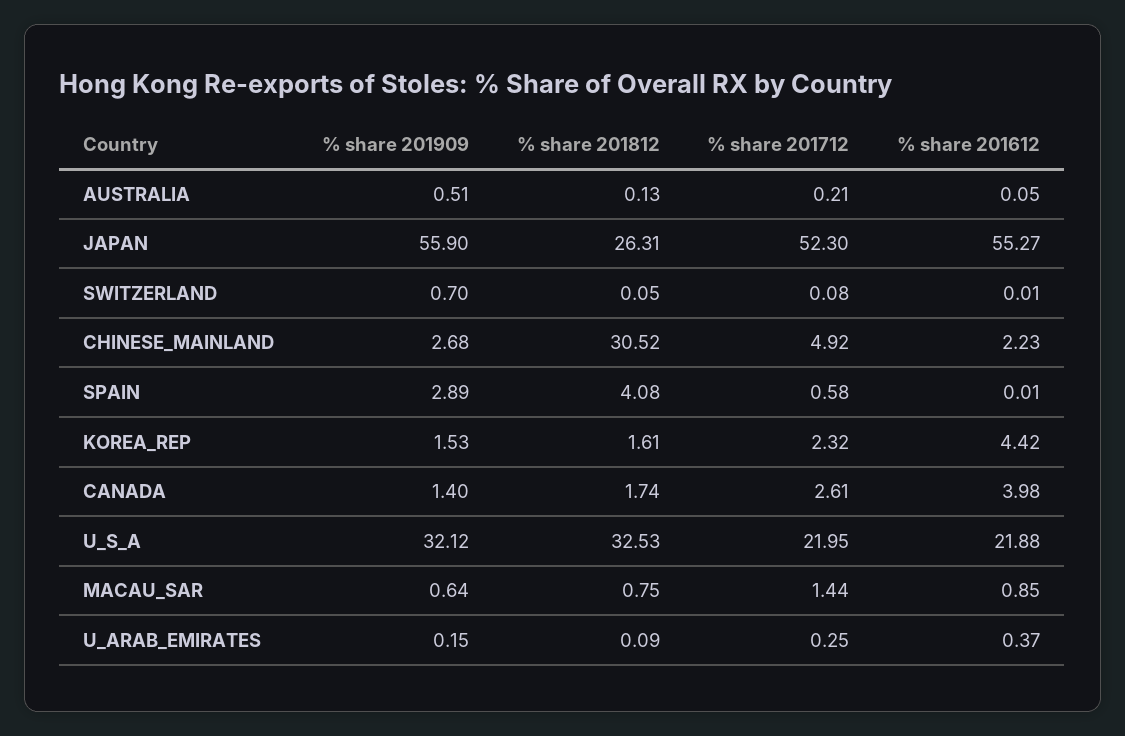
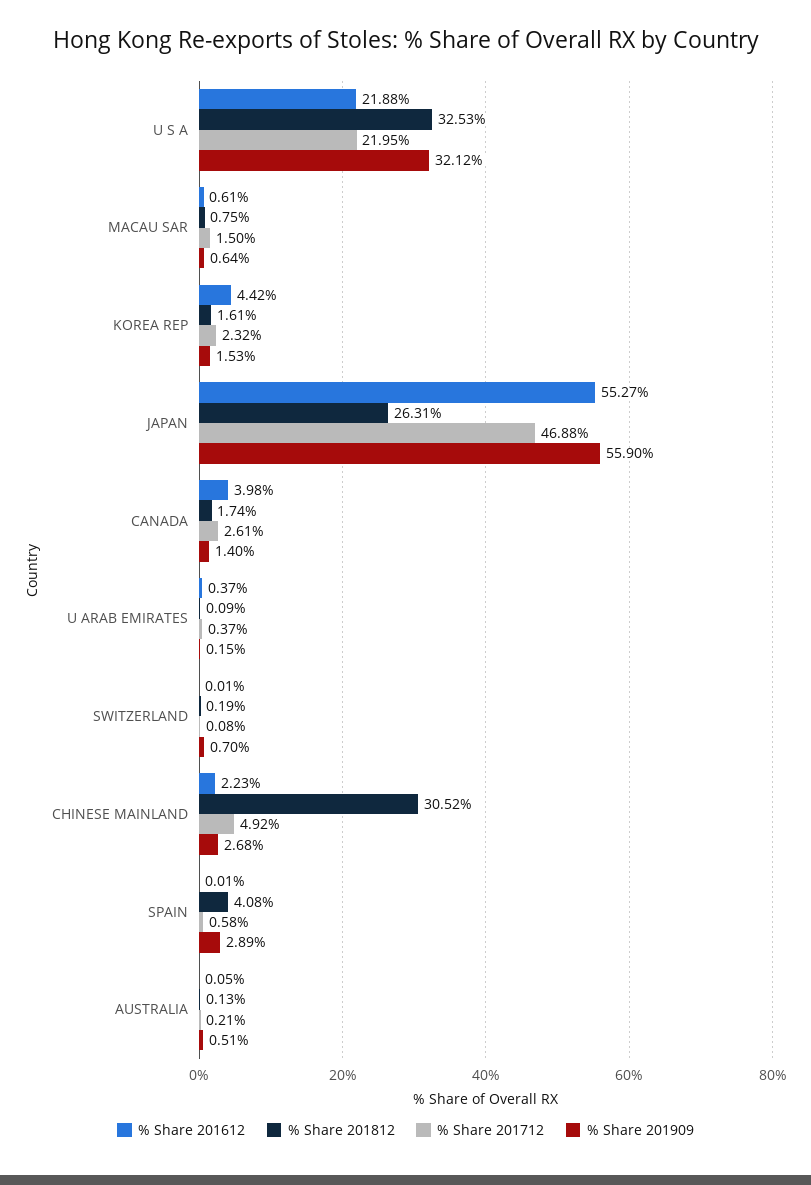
% share 201712, JAPAN: 52.3 -> 46.88
% share 201812, SWITZERLAND: 0.05 -> 0.19
% share 201712, MACAU_SAR: 1.44 -> 1.5
% share 201612, MACAU_SAR: 0.85 -> 0.61
% share 201712, U_ARAB_EMIRATES: 0.25 -> 0.37

